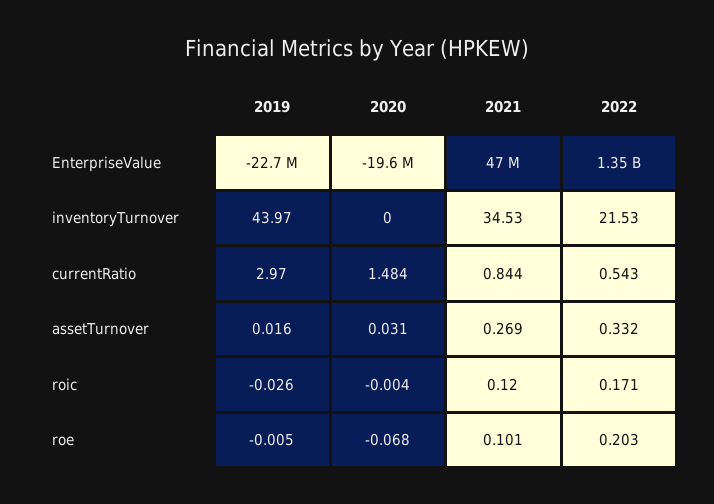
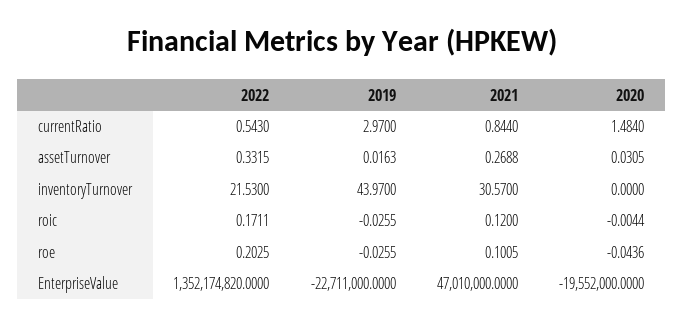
2021, inventoryTurnover: 34.53 -> 30.57
2019, roe: -0.005 -> -0.0255
2020, roe: -0.068 -> -0.0436

